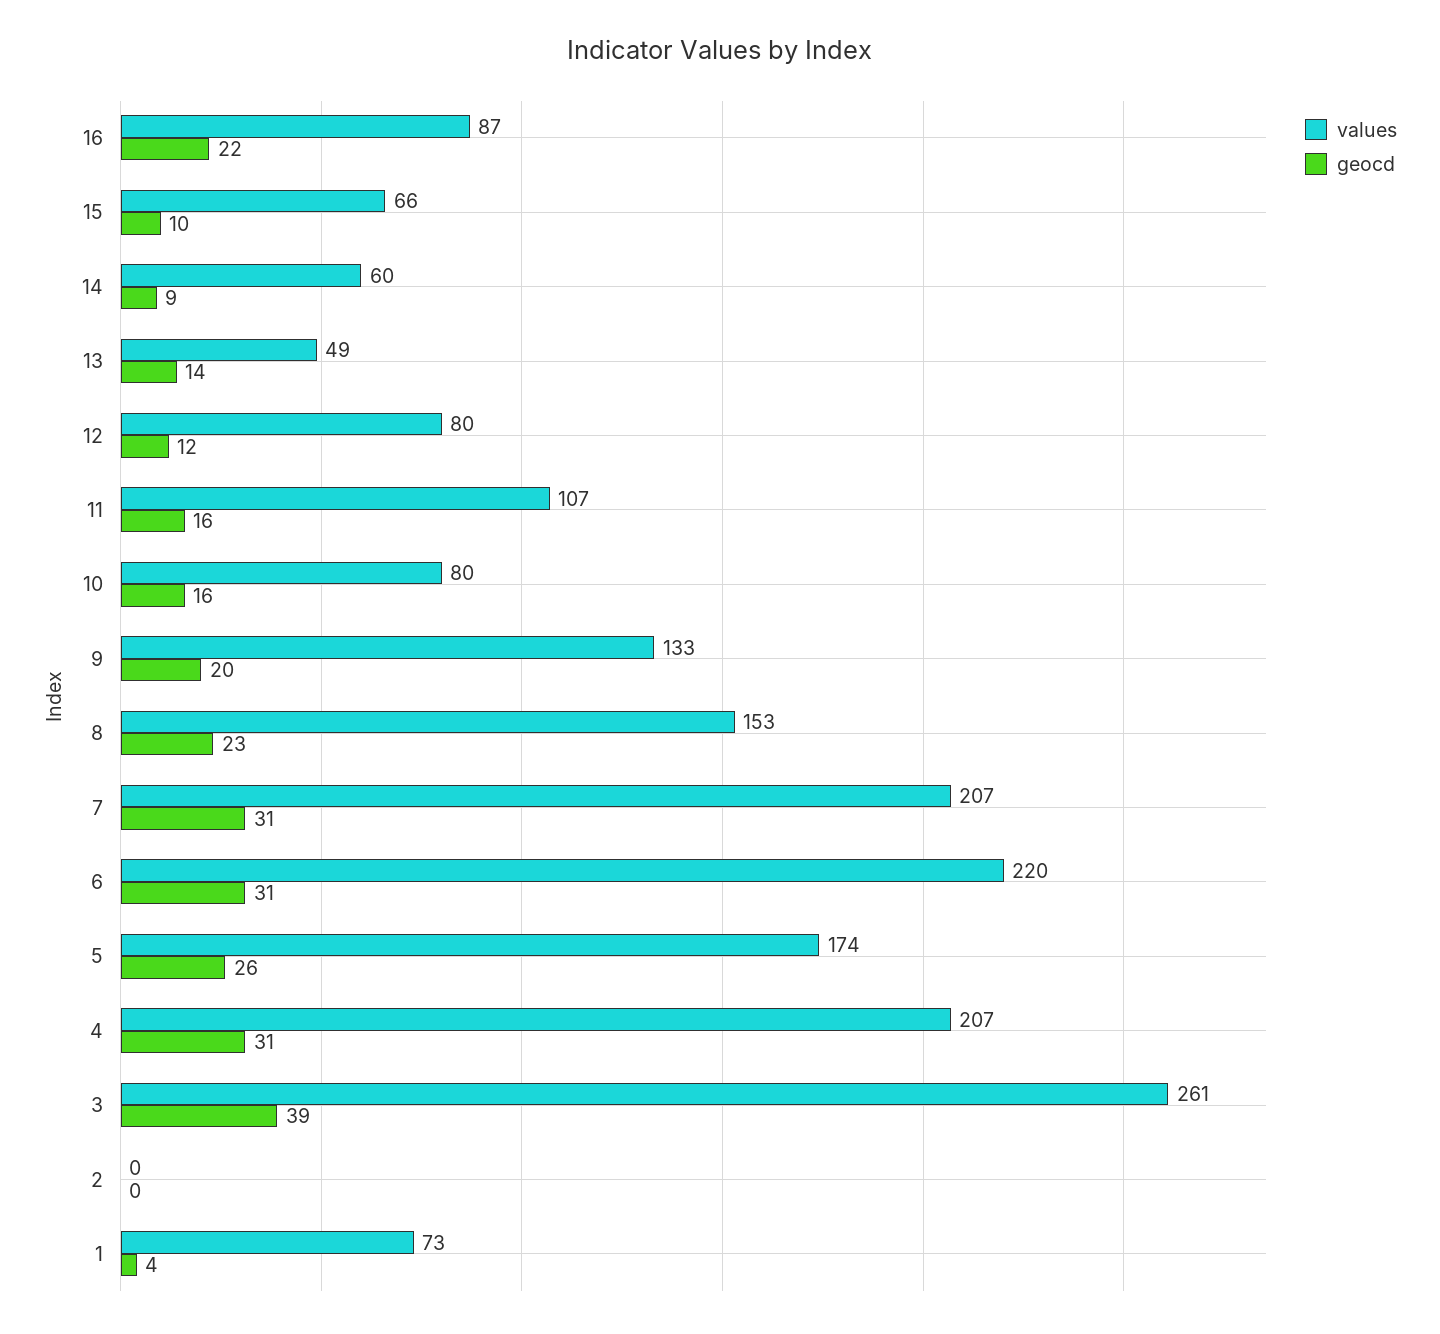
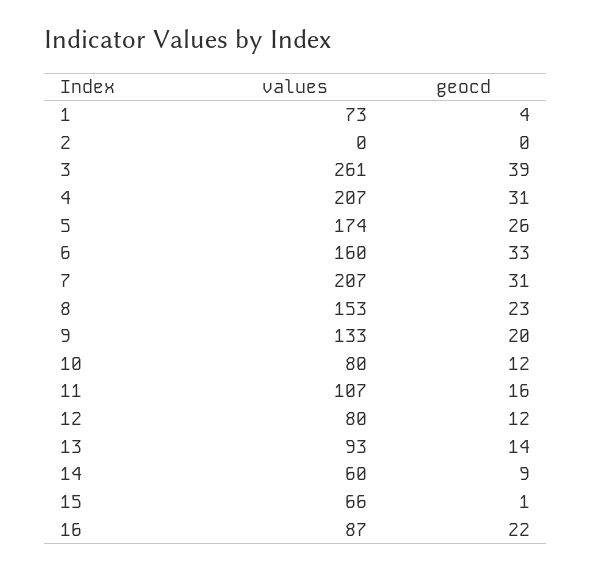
geocd, 15: 10 -> 1
values, 13: 49 -> 93
geocd, 10: 16 -> 12
values, 6: 220 -> 160
geocd, 6: 31 -> 33

